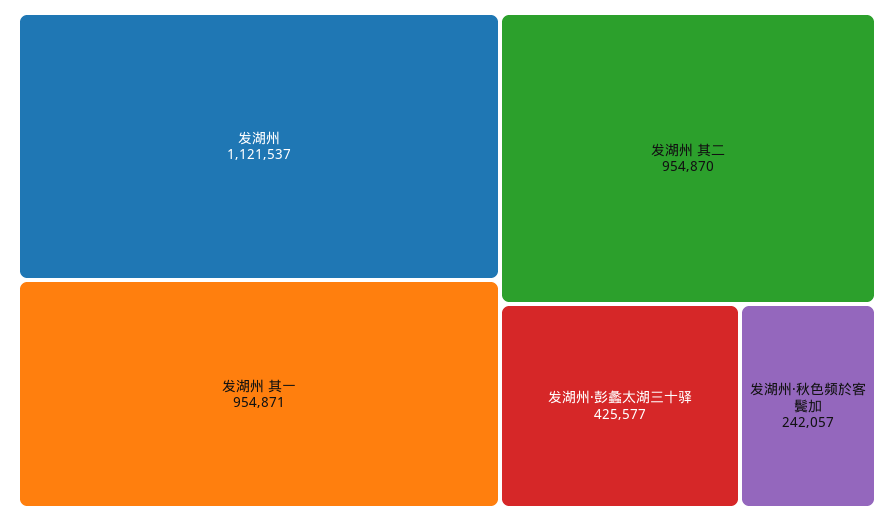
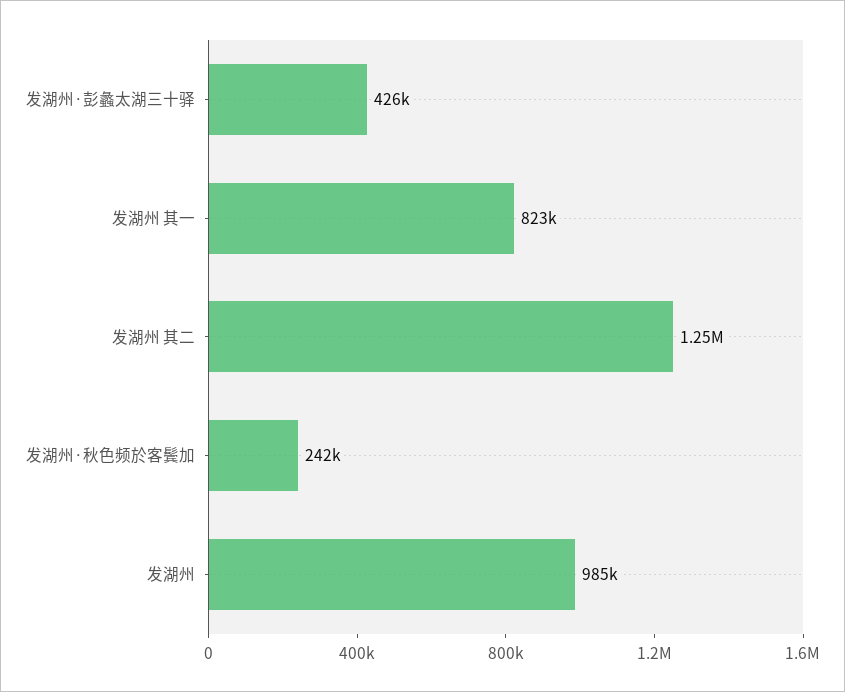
发湖州: 1121537 -> 985000
发湖州 其一: 954871 -> 823000
发湖州 其二: 954870 -> 1250000

